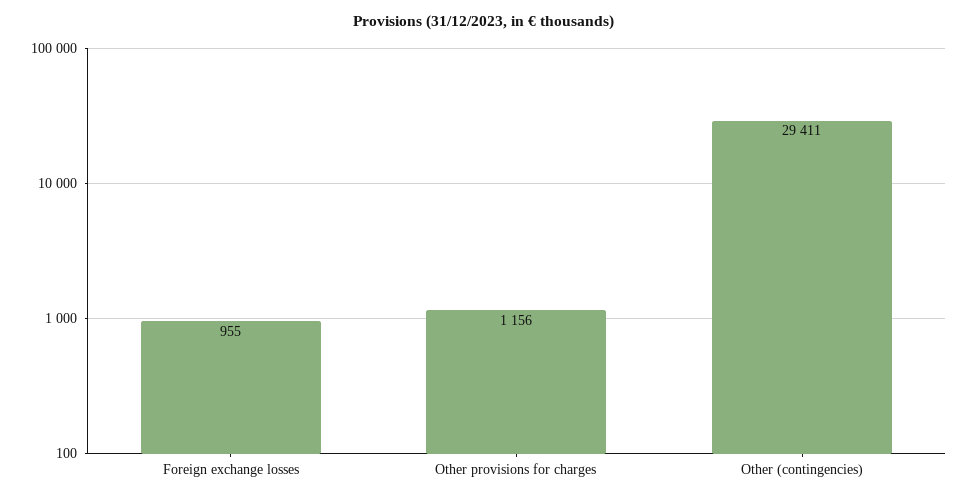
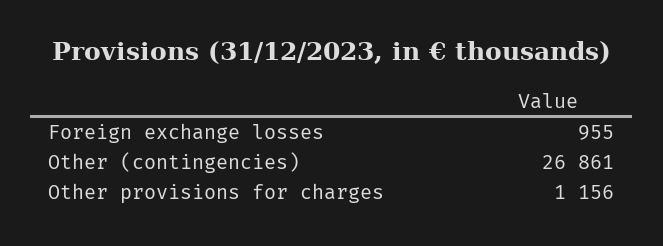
Other (contingencies): 29411 -> 26861

